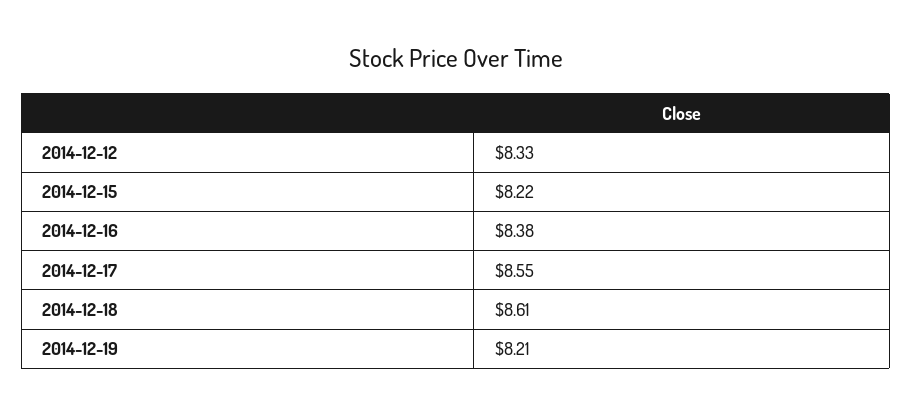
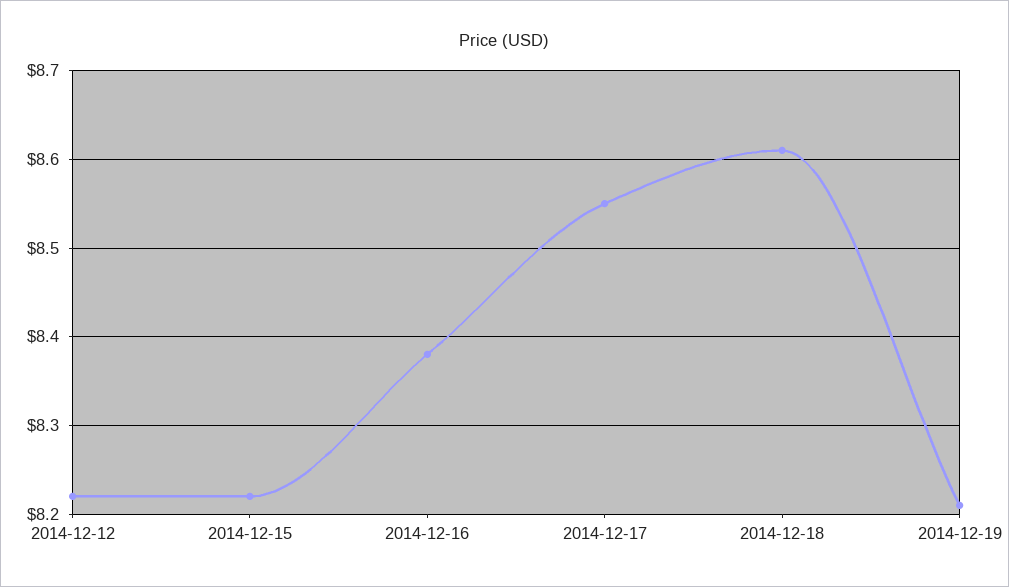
2014-12-12: 8.33 -> 8.22

